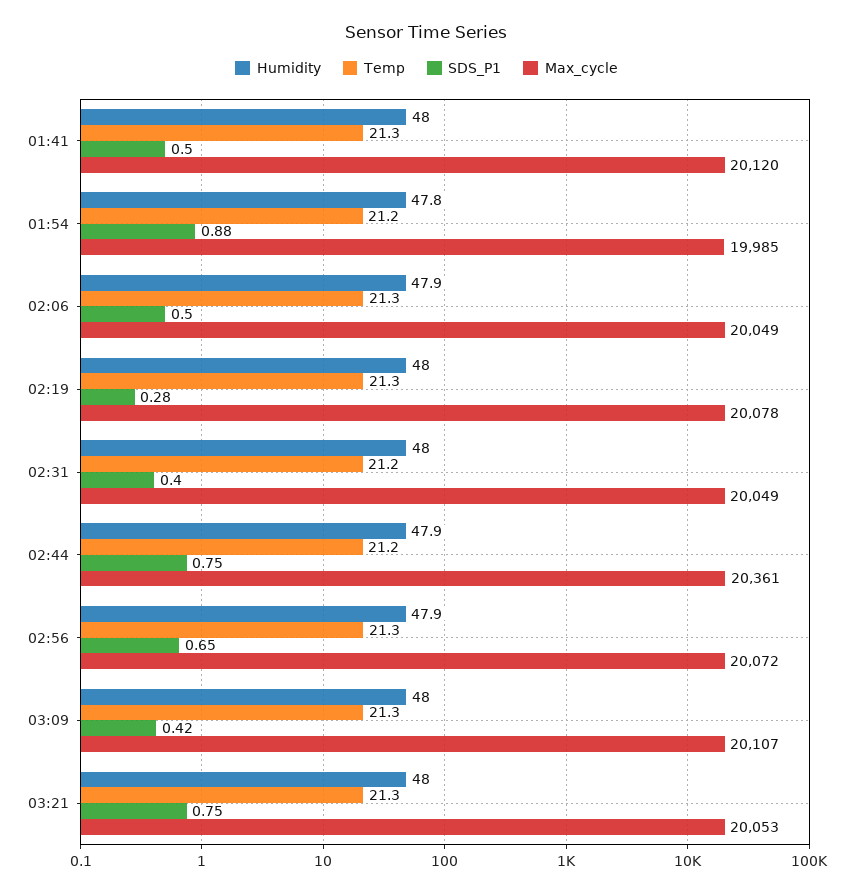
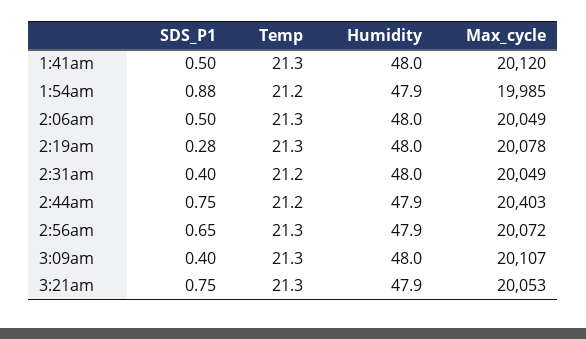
Humidity, 01:54: 47.8 -> 47.9
Humidity, 02:06: 47.9 -> 48
Max_cycle, 02:44: 20361 -> 20403
SDS_P1, 03:09: 0.42 -> 0.4
Humidity, 03:21: 48 -> 47.9

